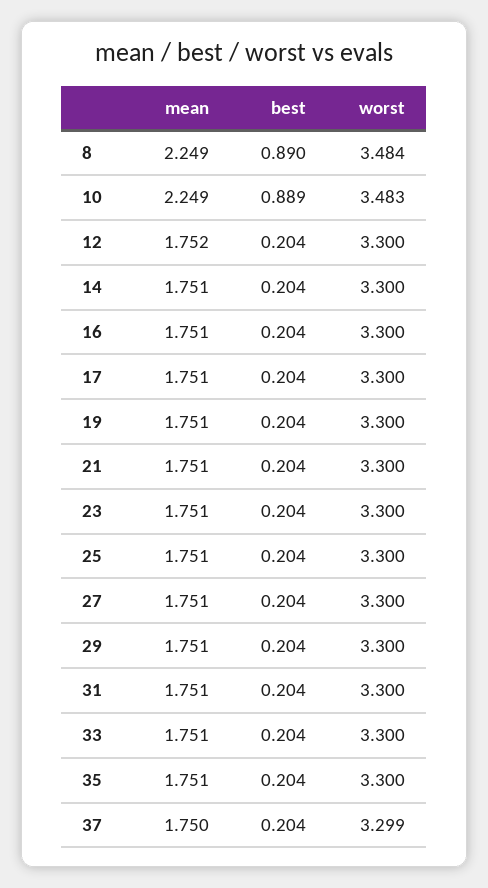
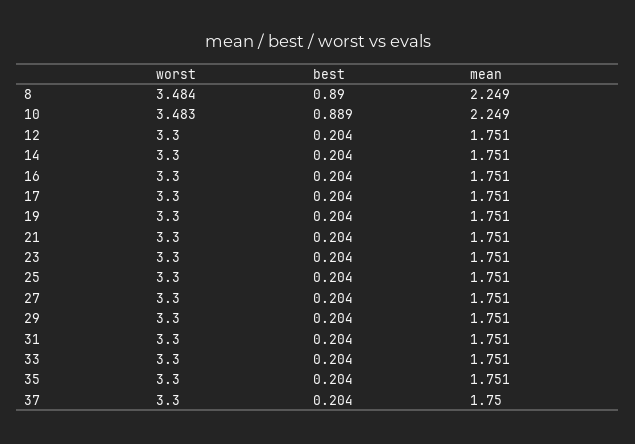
mean, 12: 1.752 -> 1.751
worst, 37: 3.299 -> 3.3

